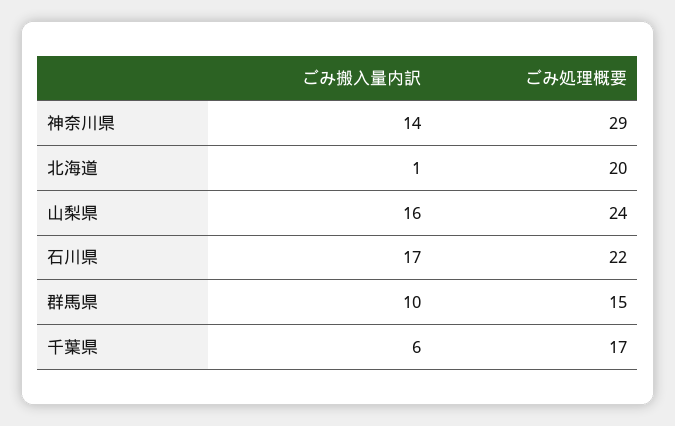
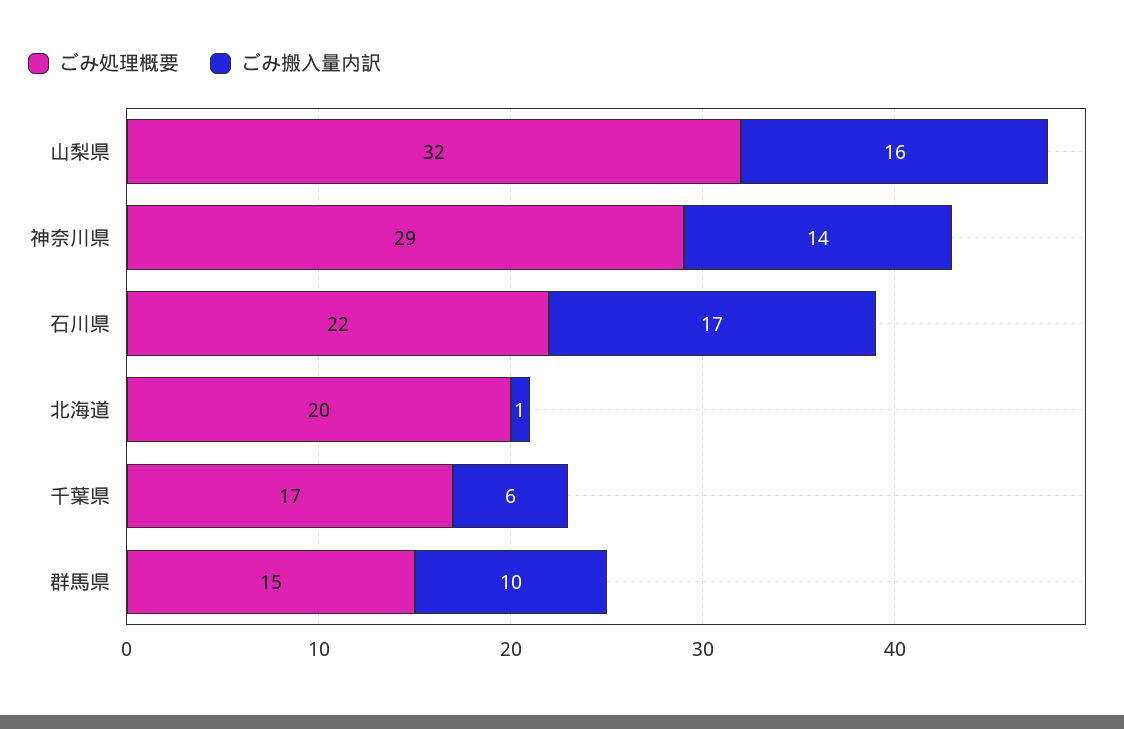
ごみ処理概要, 山梨県: 24 -> 32

